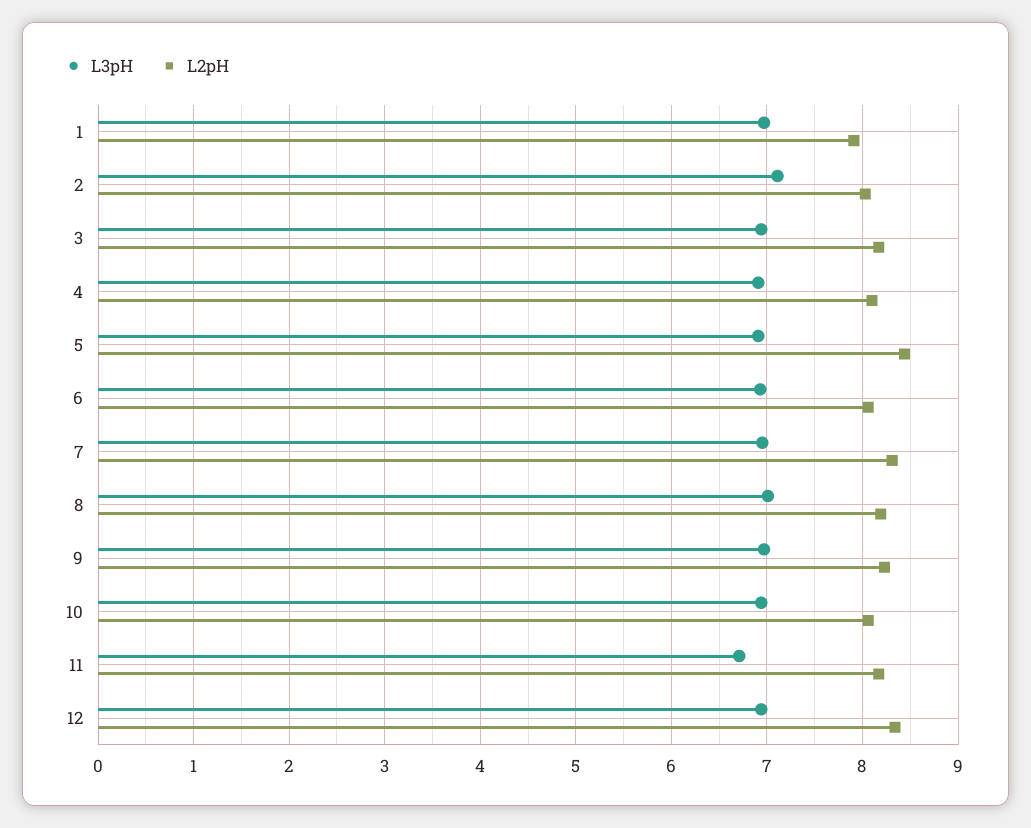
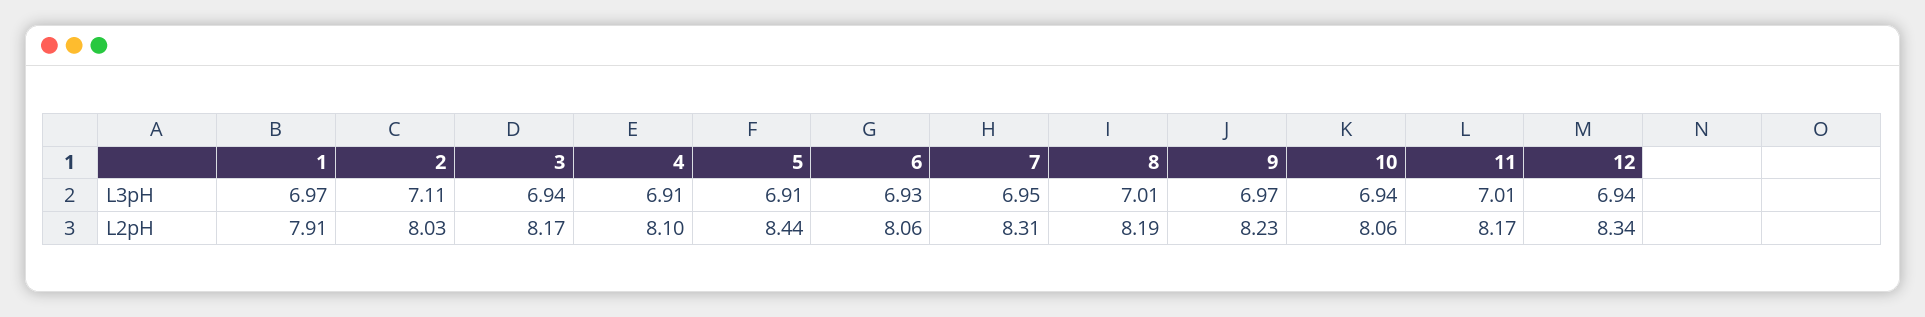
L3pH, 11: 6.7 -> 7.01

